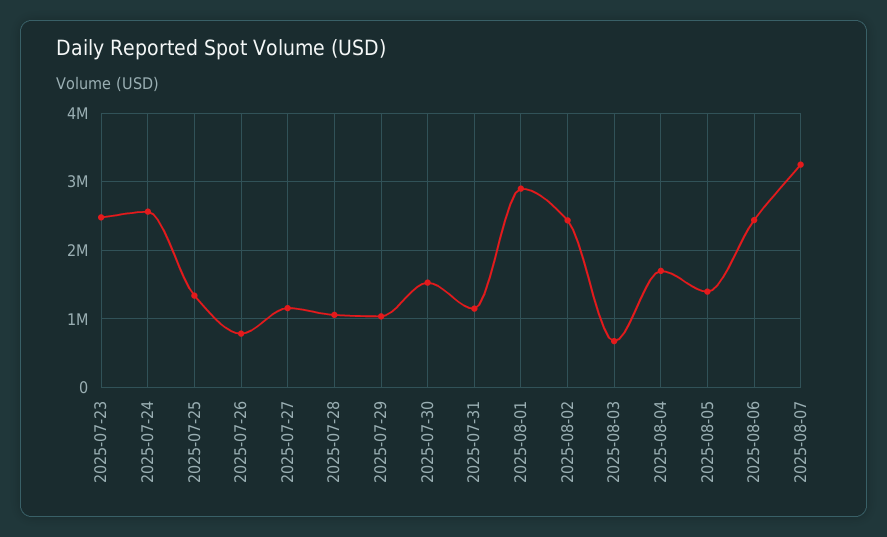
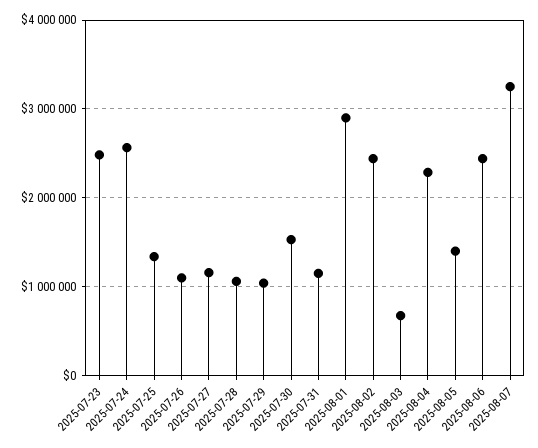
2025-07-26: 800000 -> 1100000
2025-08-04: 1700000 -> 2300000

